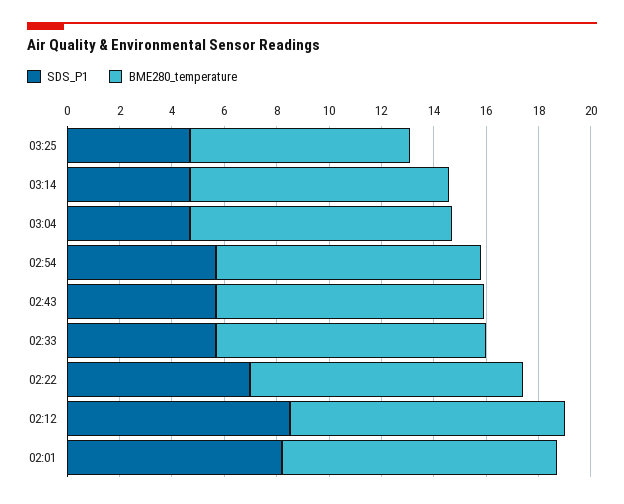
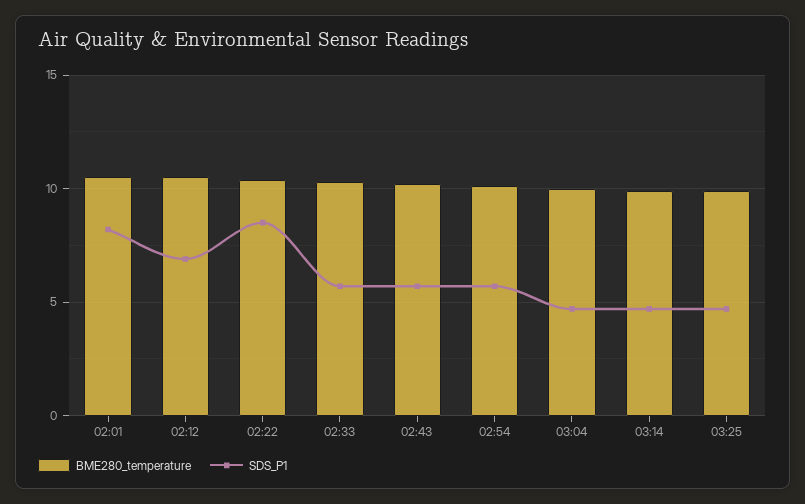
BME280_temperature, 03:25: 8.5 -> 10
SDS_P1, 02:22: 7 -> 8.5
SDS_P1, 02:12: 8.5 -> 7

